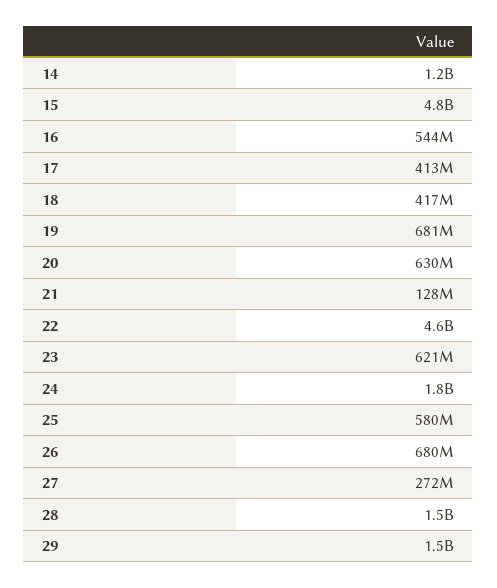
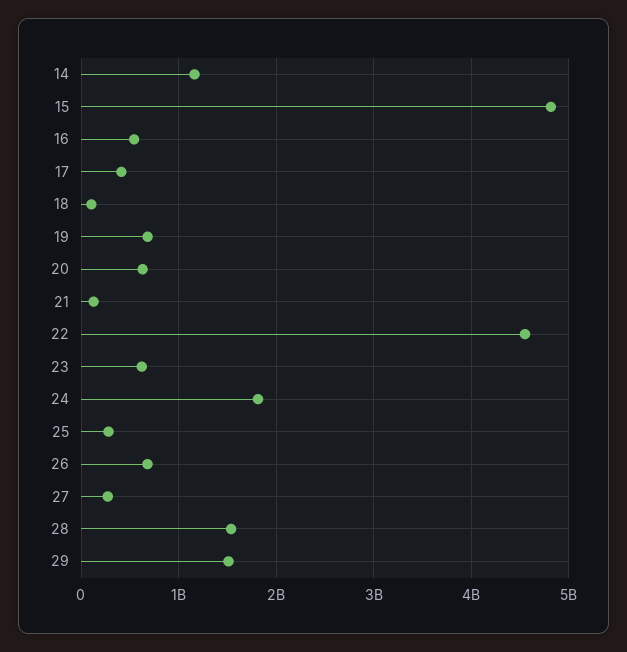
18: 417000000 -> 100000000
25: 580000000 -> 300000000

